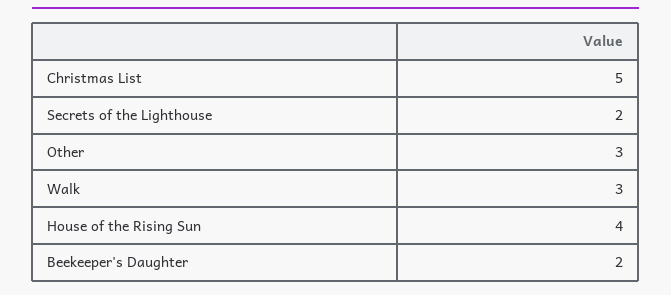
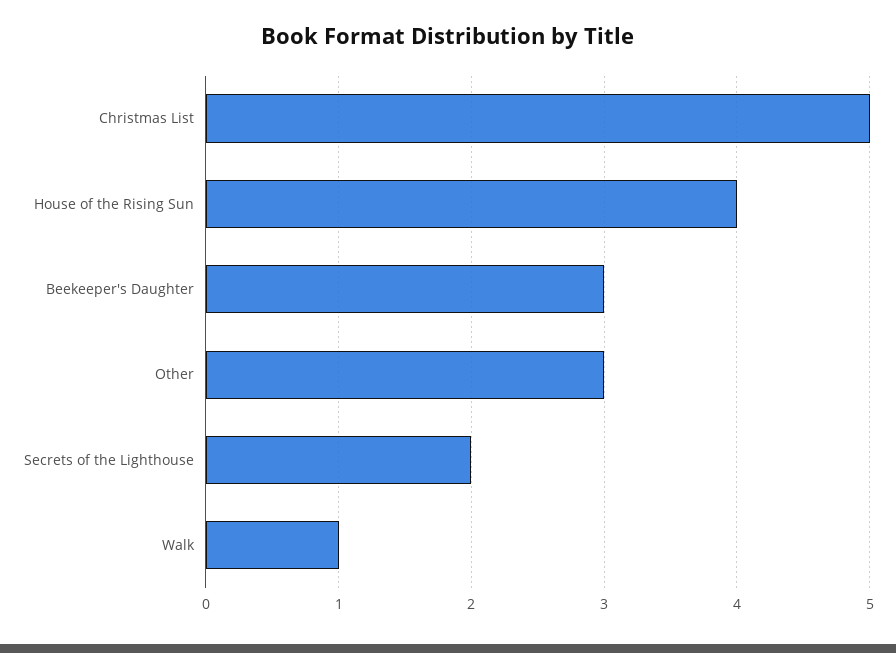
Walk: 3 -> 1
Beekeeper's Daughter: 2 -> 3

